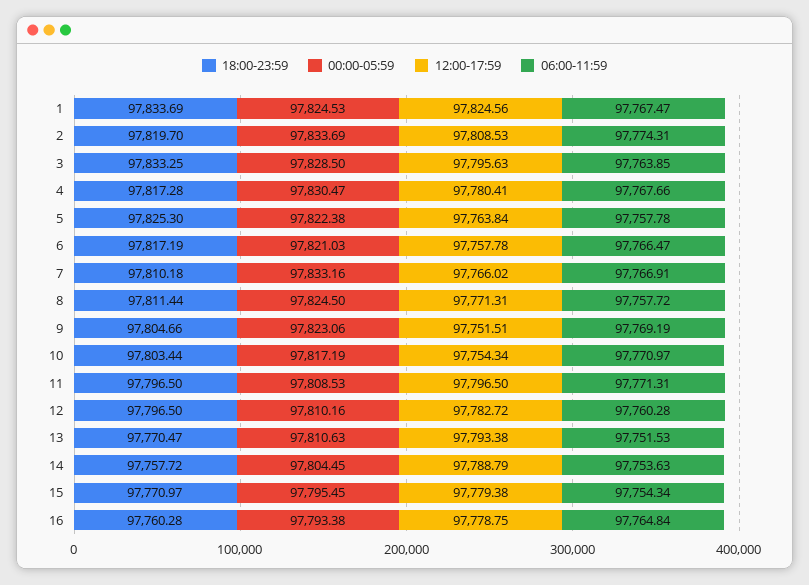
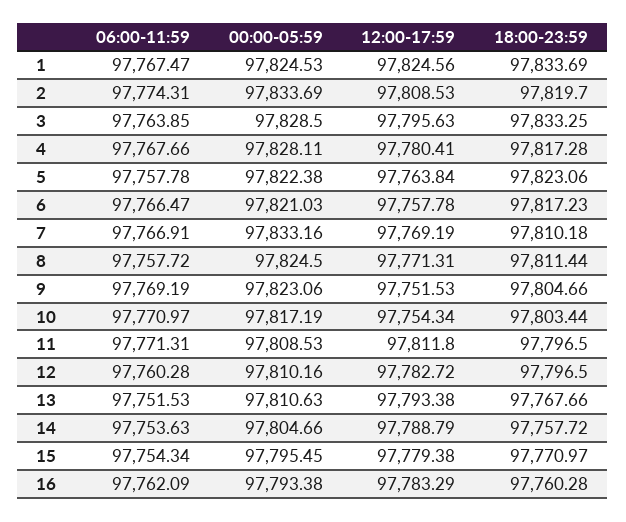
00:00-05:59, 4: 97830.47 -> 97828.11
18:00-23:59, 5: 97825.3 -> 97823.06
18:00-23:59, 6: 97817.19 -> 97817.23
12:00-17:59, 7: 97766.02 -> 97769.19
12:00-17:59, 9: 97751.51 -> 97751.53
12:00-17:59, 11: 97796.5 -> 97811.8
18:00-23:59, 13: 97770.47 -> 97767.66
00:00-05:59, 14: 97804.45 -> 97804.66
12:00-17:59, 16: 97778.75 -> 97783.29
06:00-11:59, 16: 97764.84 -> 97762.09

